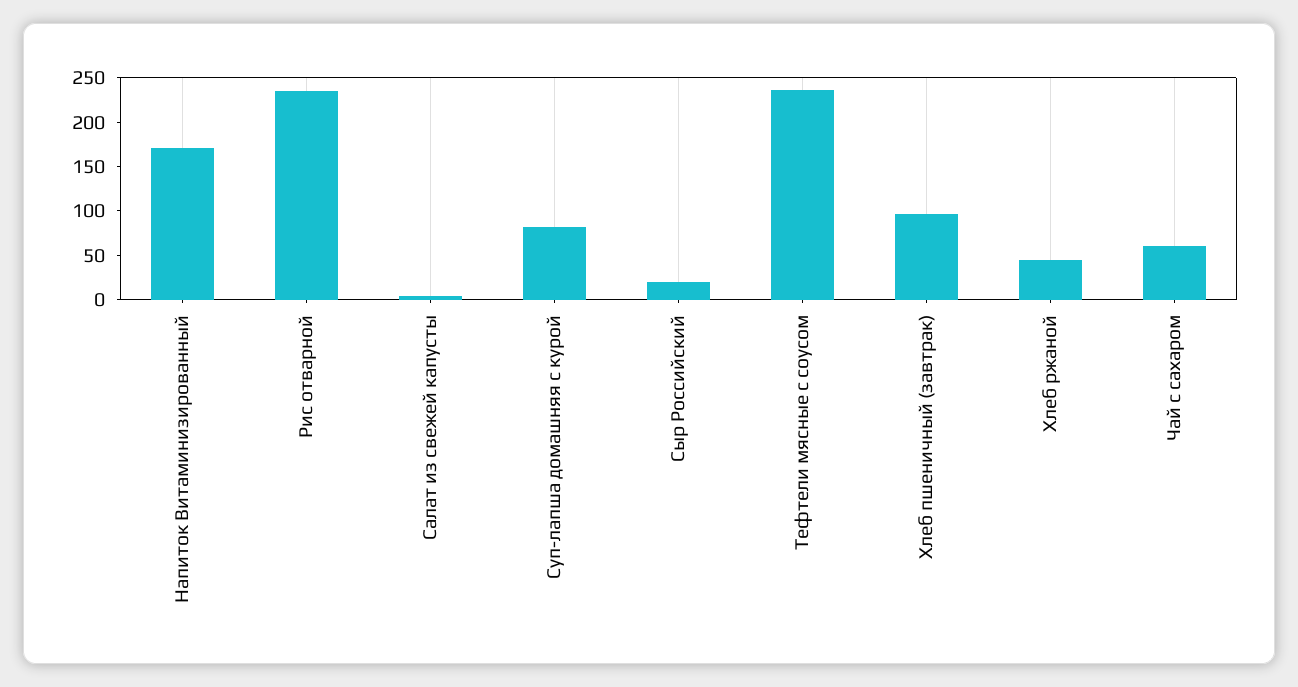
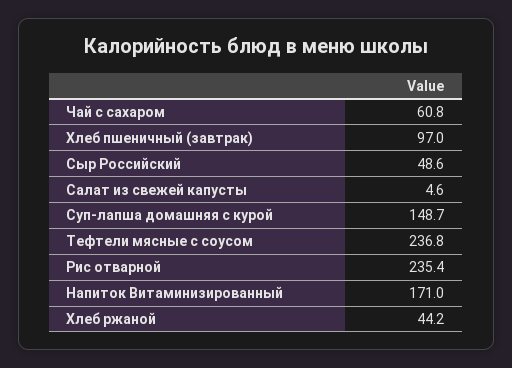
Суп-лапша домашняя с курой: 80 -> 148.7
Сыр Российский: 20 -> 48.6

